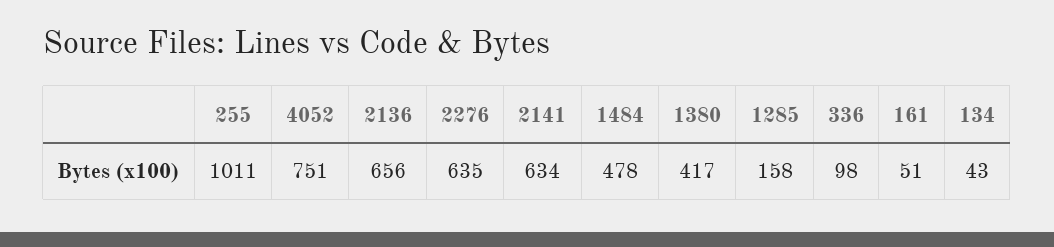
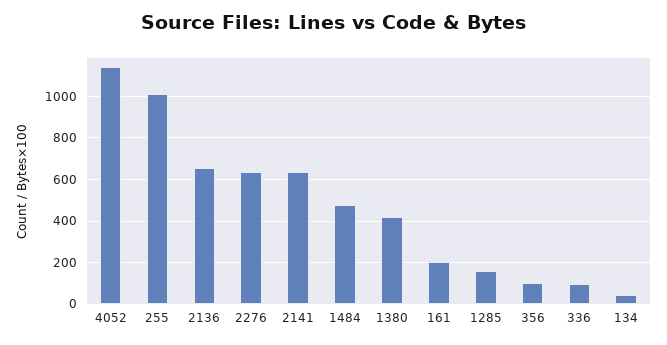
4052: 751 -> 1150
161: 51 -> 200
356: none -> 100

